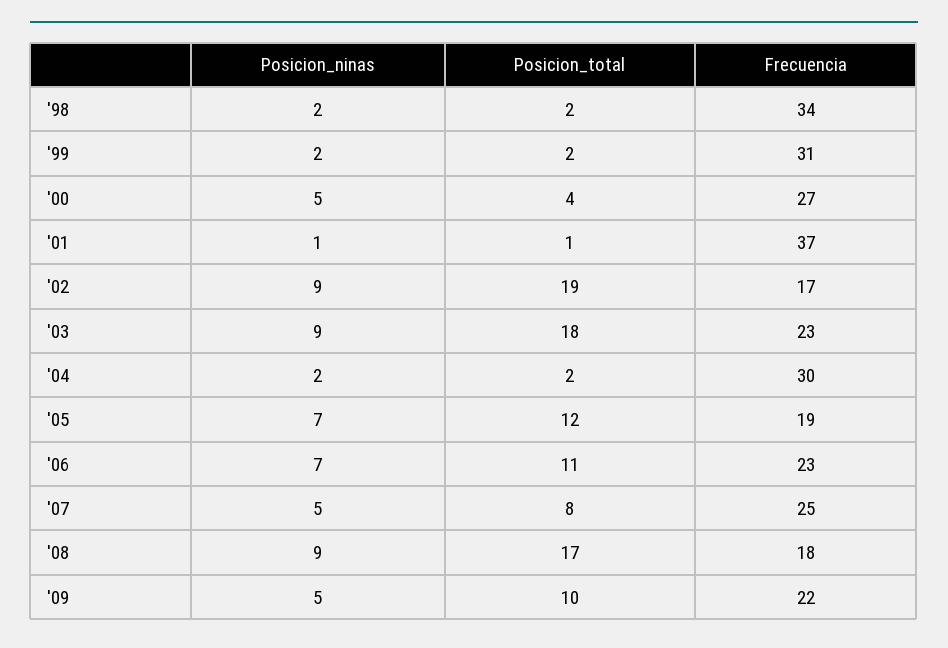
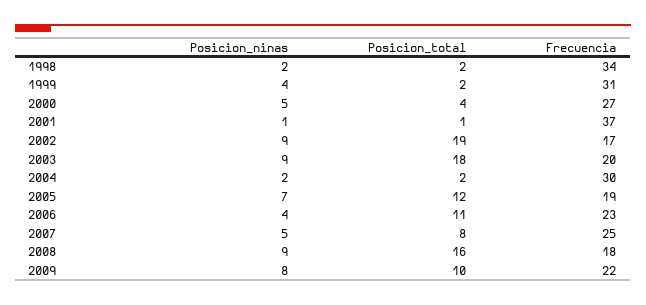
Posicion_ninas, '99: 2 -> 4
Frecuencia, '03: 23 -> 20
Posicion_ninas, '06: 7 -> 4
Posicion_total, '08: 17 -> 16
Posicion_ninas, '09: 5 -> 8

